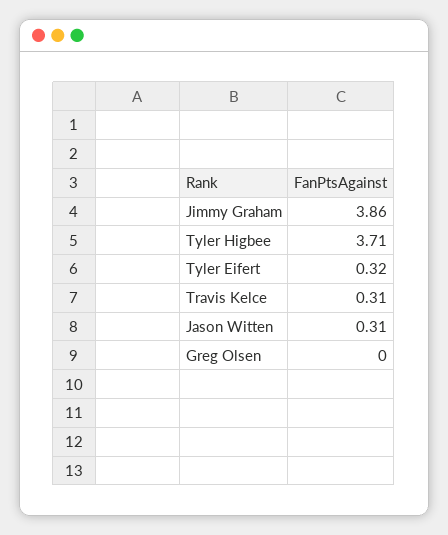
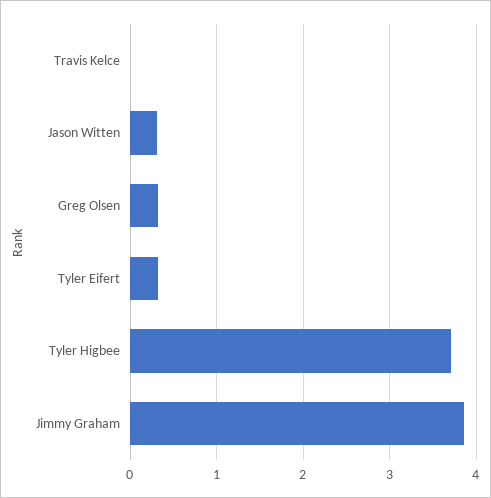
Travis Kelce: 0.31 -> 0
Greg Olsen: 0 -> 0.3

